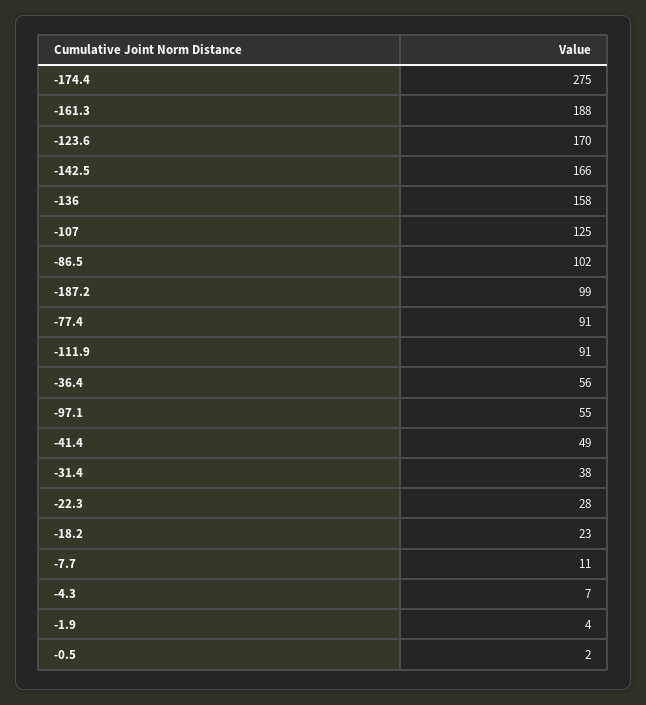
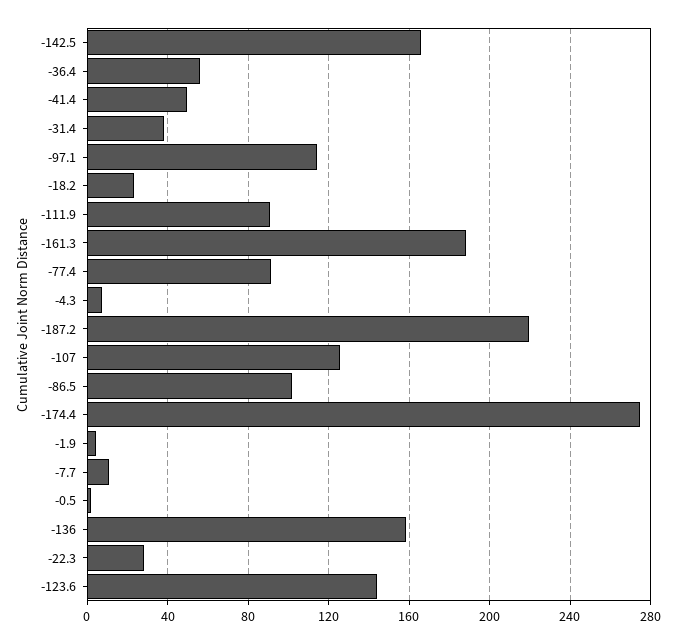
-123.6: 170 -> 145
-187.2: 99 -> 220
-97.1: 55 -> 115

